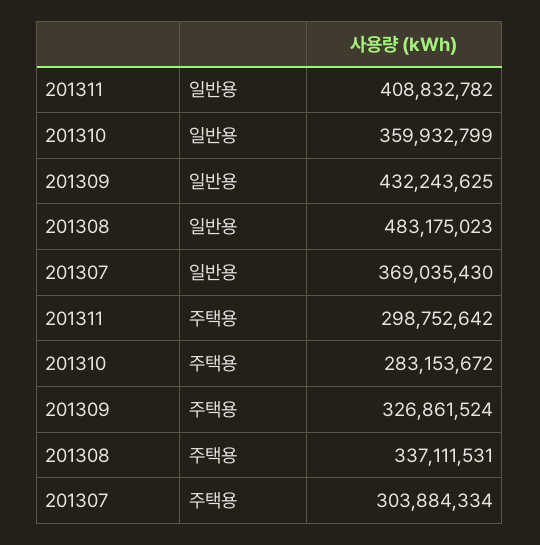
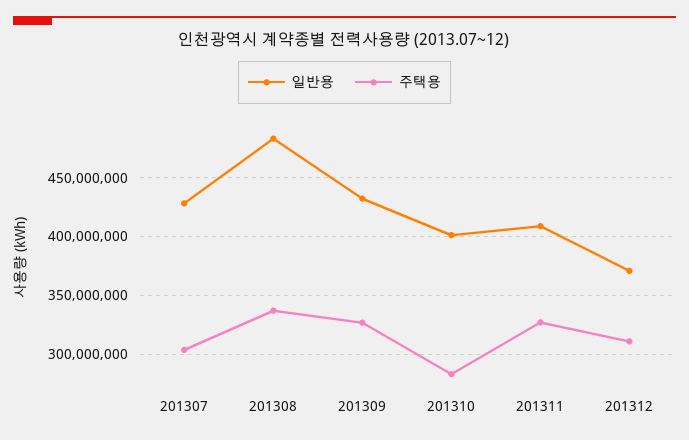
일반용, 201310: 359932799 -> 400000000
일반용, 201307: 369035430 -> 430000000
주택용, 201311: 298752642 -> 330000000
일반용, 201312: none -> 370000000
주택용, 201312: none -> 310000000

